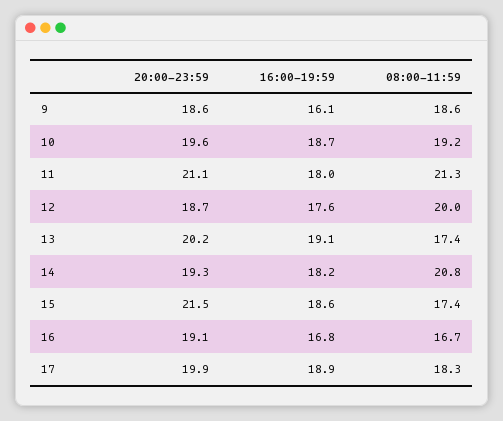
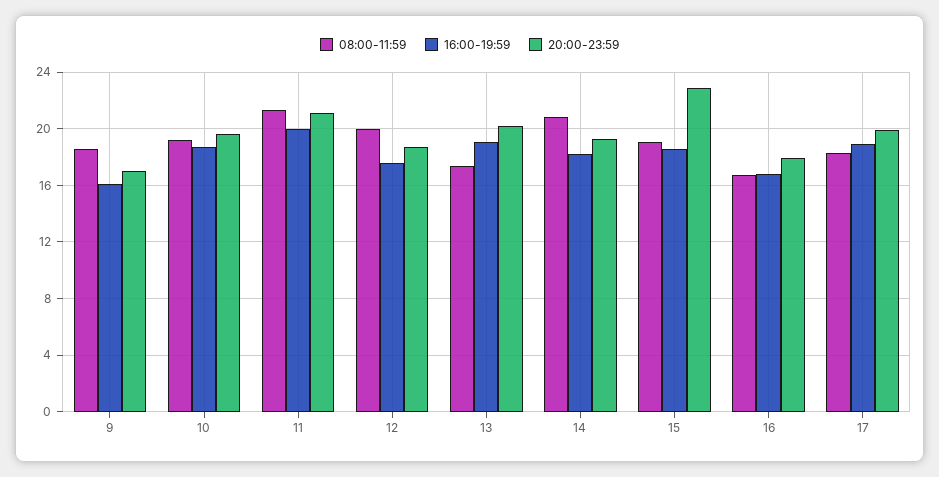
20:00-23:59, 9: 18.6 -> 17
16:00-19:59, 11: 18 -> 20
20:00-23:59, 15: 21.5 -> 23
08:00-11:59, 15: 17.4 -> 19
20:00-23:59, 16: 19.1 -> 18

